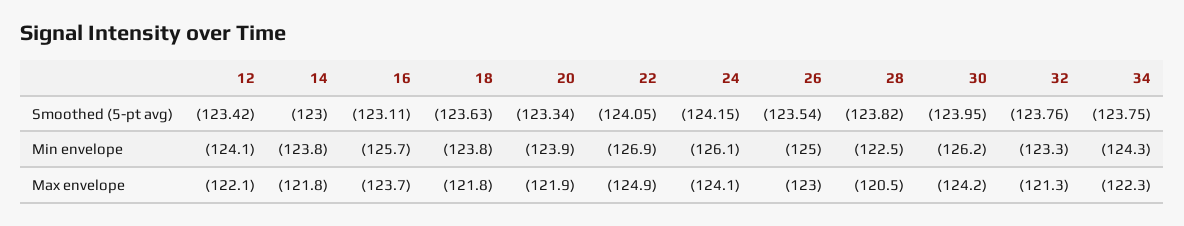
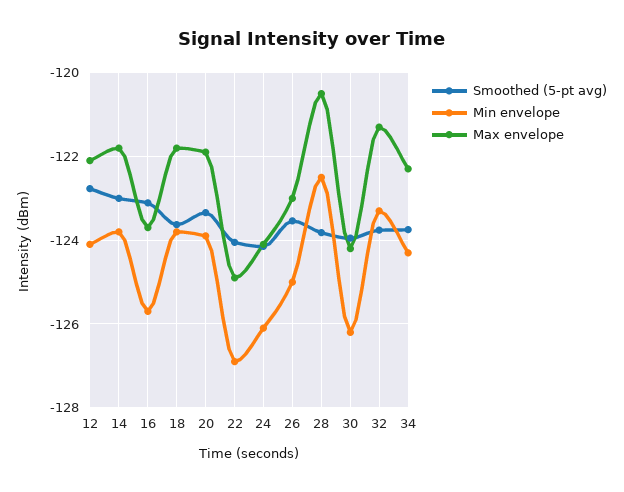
Smoothed (5-pt avg), 12: -123.42 -> -122.8

